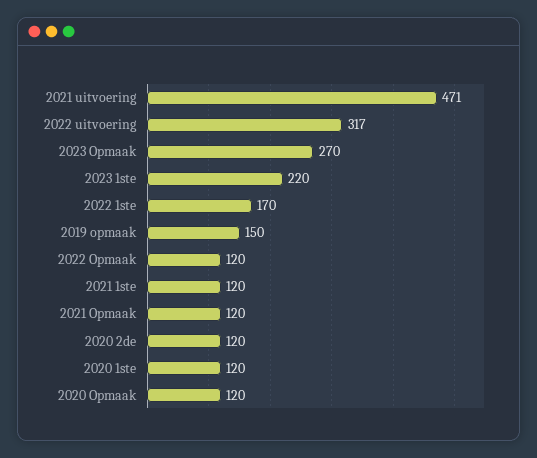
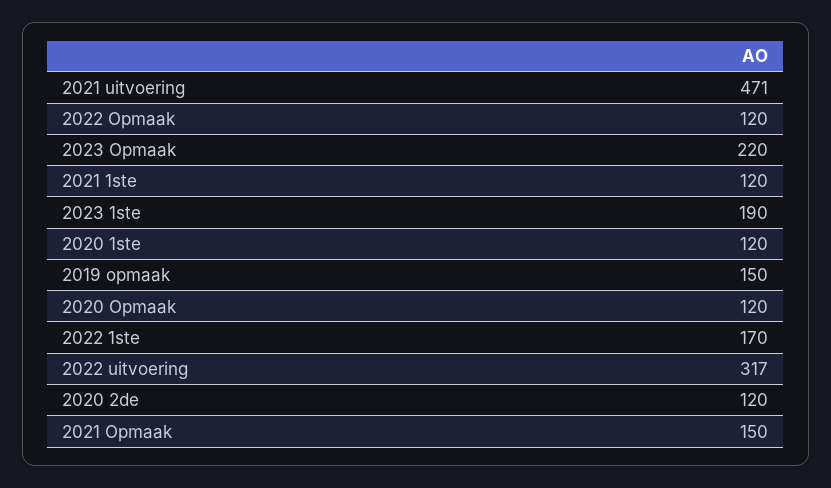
2023 Opmaak: 270 -> 220
2023 1ste: 220 -> 190
2021 Opmaak: 120 -> 150

